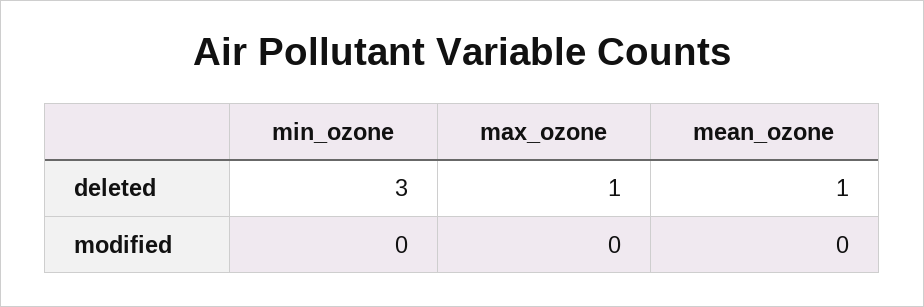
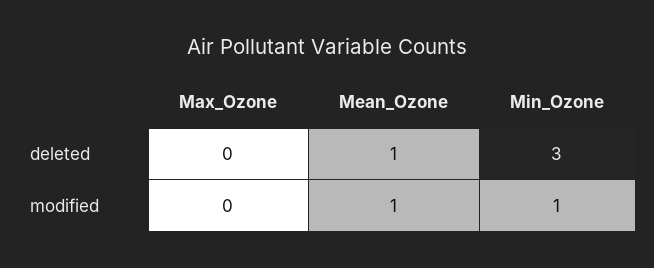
max_ozone, deleted: 1 -> 0
min_ozone, modified: 0 -> 1
mean_ozone, modified: 0 -> 1

